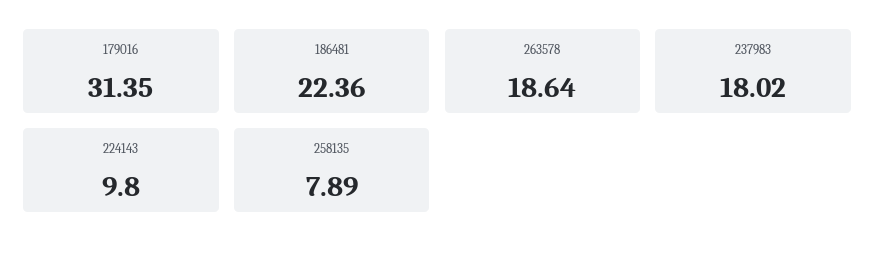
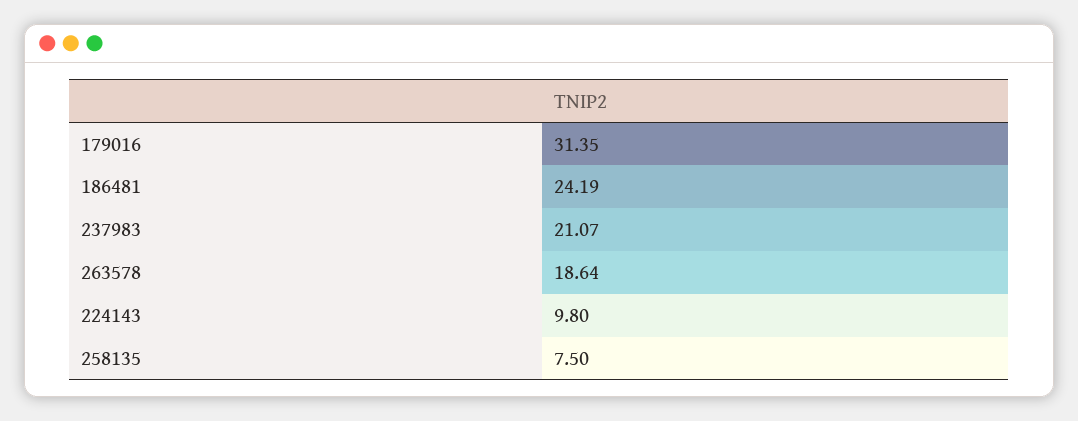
186481: 22.36 -> 24.19
237983: 18.02 -> 21.07
258135: 7.89 -> 7.5

